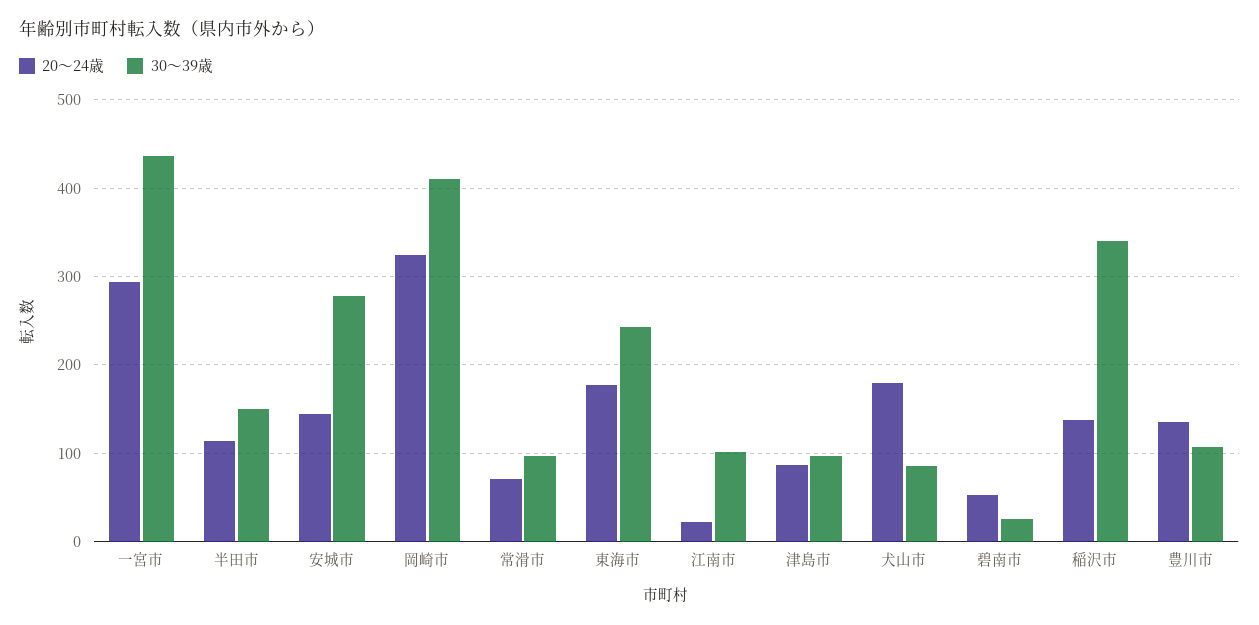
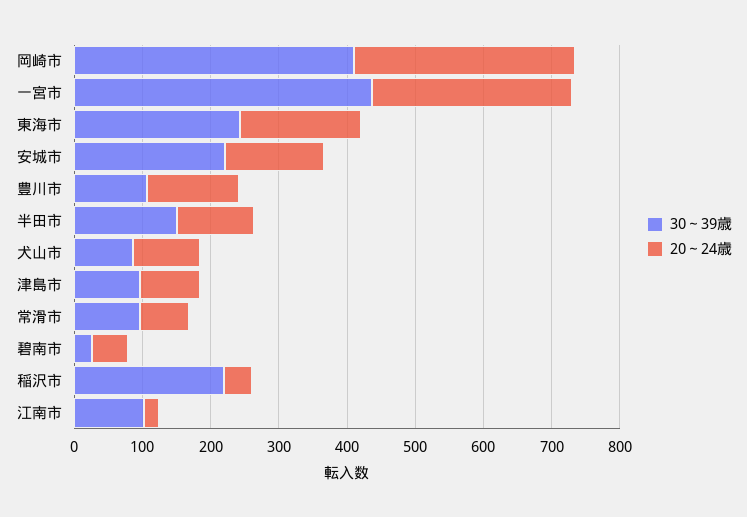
30～39歳, 安城市: 280 -> 220
20～24歳, 犬山市: 180 -> 100
20～24歳, 稲沢市: 140 -> 40
30～39歳, 稲沢市: 340 -> 220

